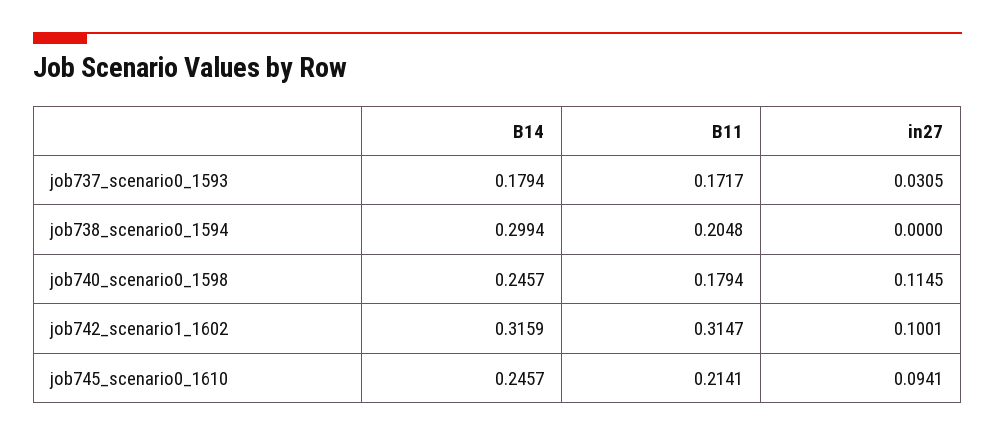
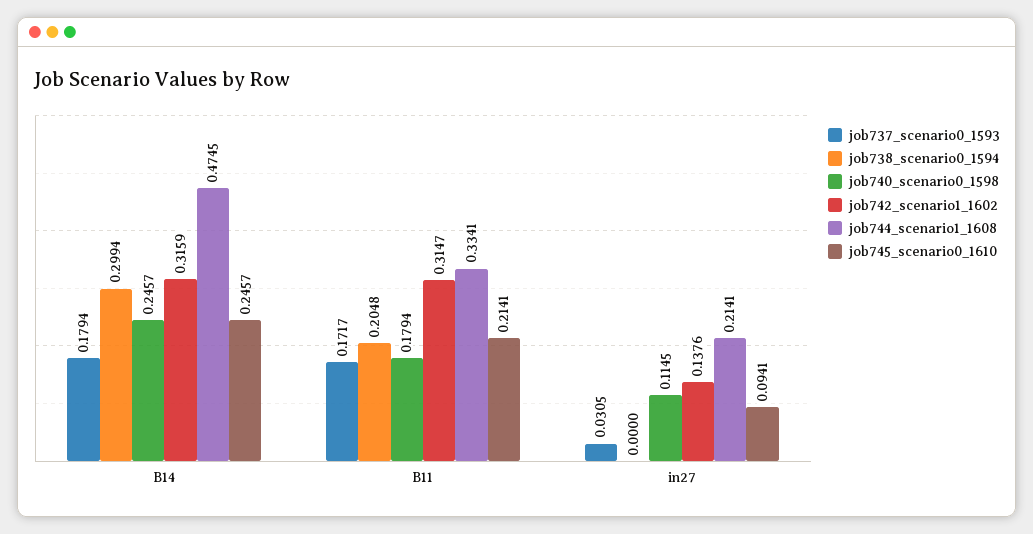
job742_scenario1_1602, in27: 0.1001 -> 0.1376
job744_scenario1_1608, B14: none -> 0.4745
job744_scenario1_1608, B11: none -> 0.3341
job744_scenario1_1608, in27: none -> 0.2141

